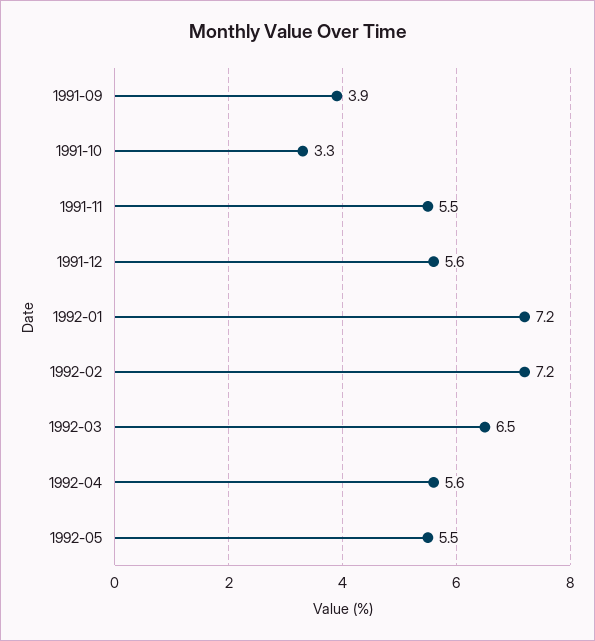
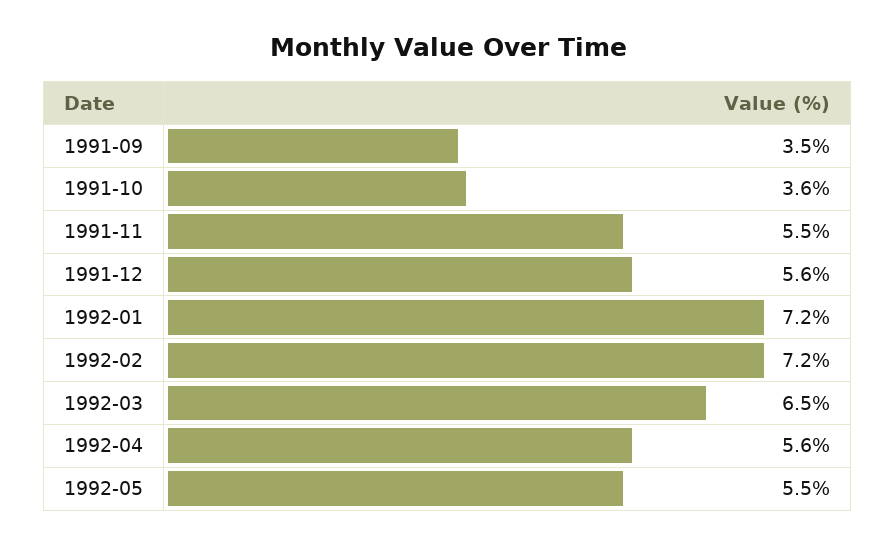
1991-09: 3.9 -> 3.5
1991-10: 3.3 -> 3.6

